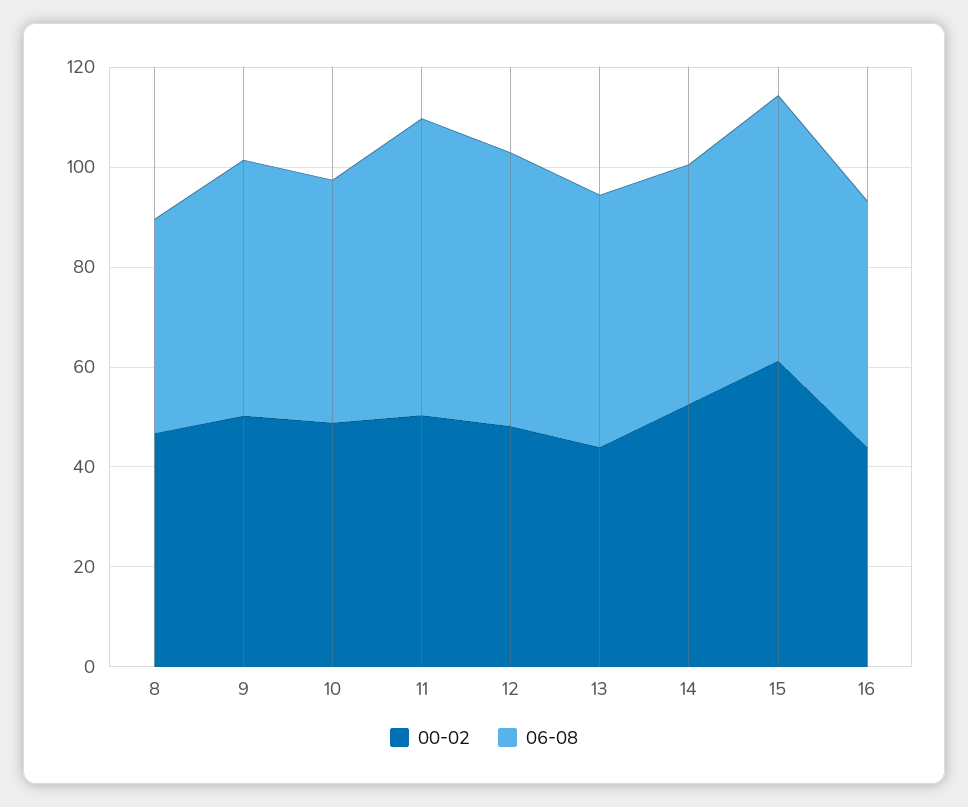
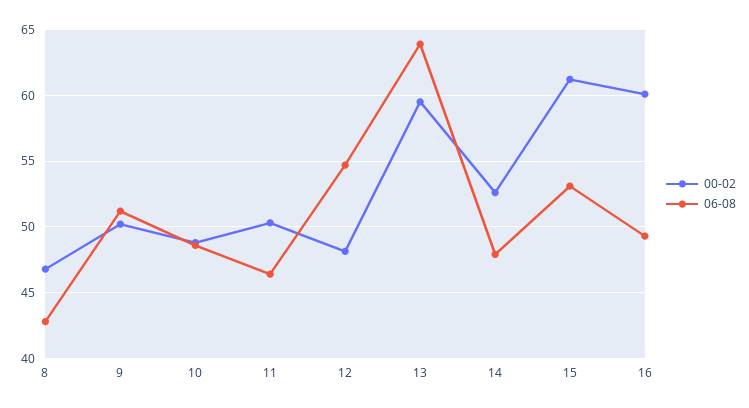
06-08, 11: 60 -> 46.5
00-02, 13: 45 -> 59.5
06-08, 13: 50 -> 64
00-02, 16: 45 -> 60

